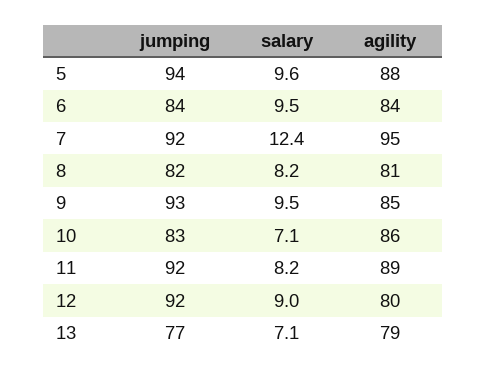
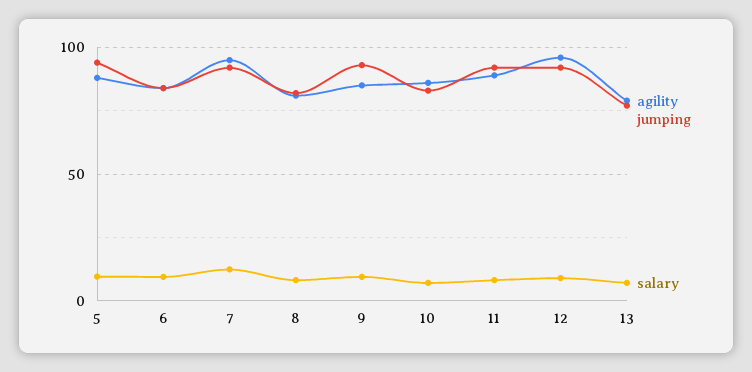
agility, 12: 80 -> 95

